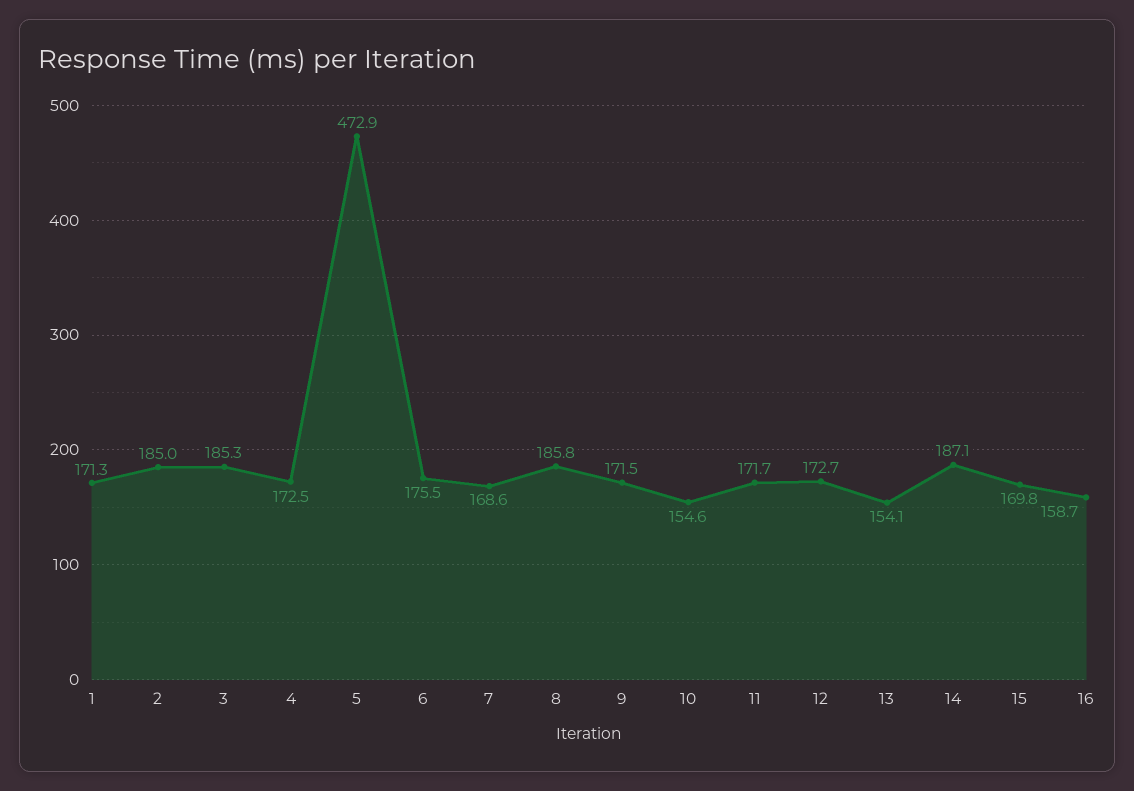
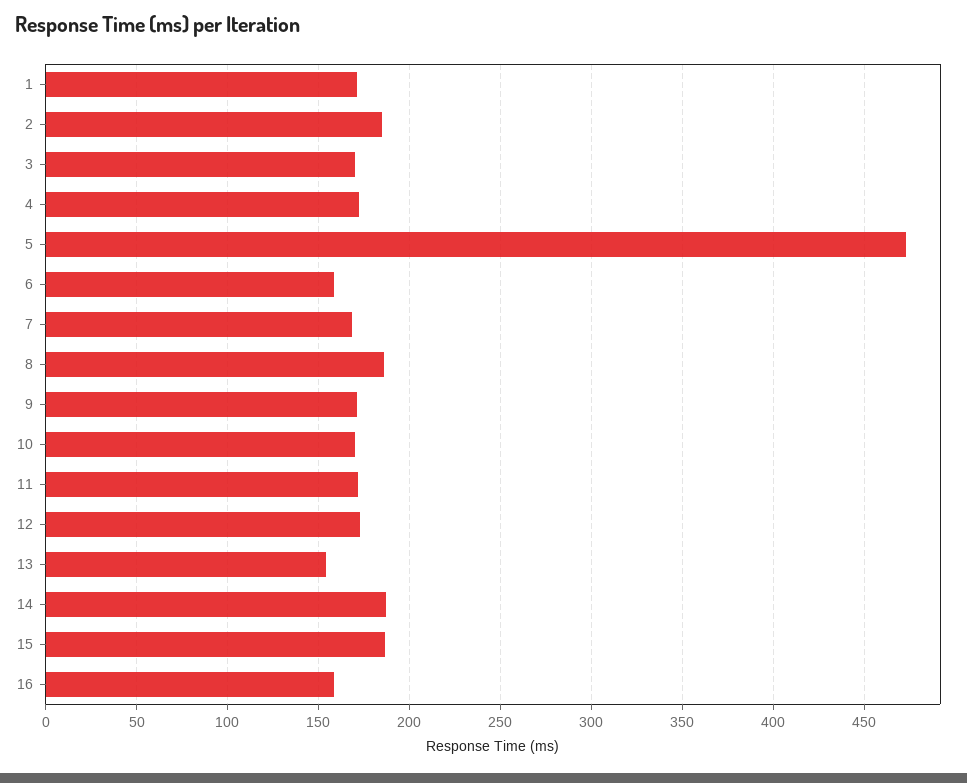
3: 185.3 -> 170
6: 175.5 -> 160
10: 154.6 -> 170
15: 169.8 -> 185

